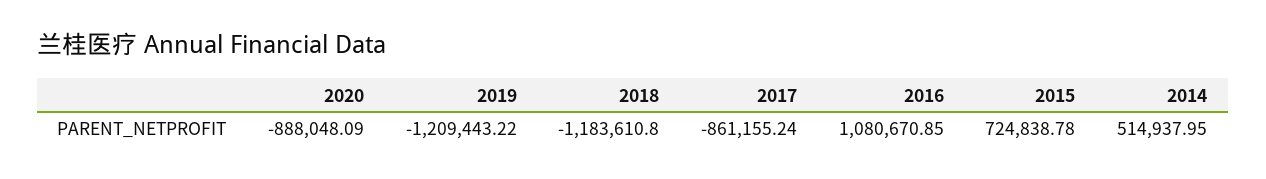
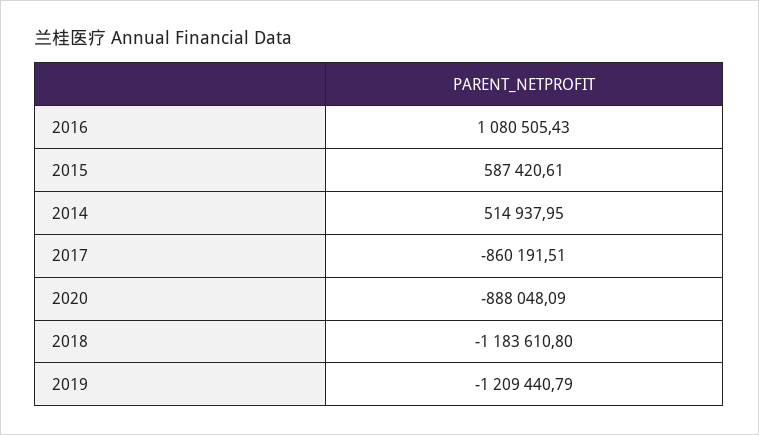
2019: -1209443.22 -> -1209440.79
2017: -861155.24 -> -860191.51
2016: 1080670.85 -> 1080505.43
2015: 724838.78 -> 587420.61

